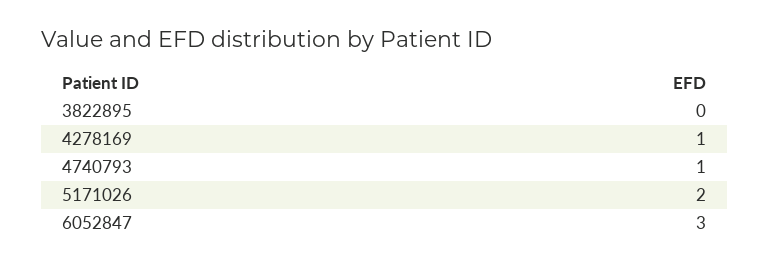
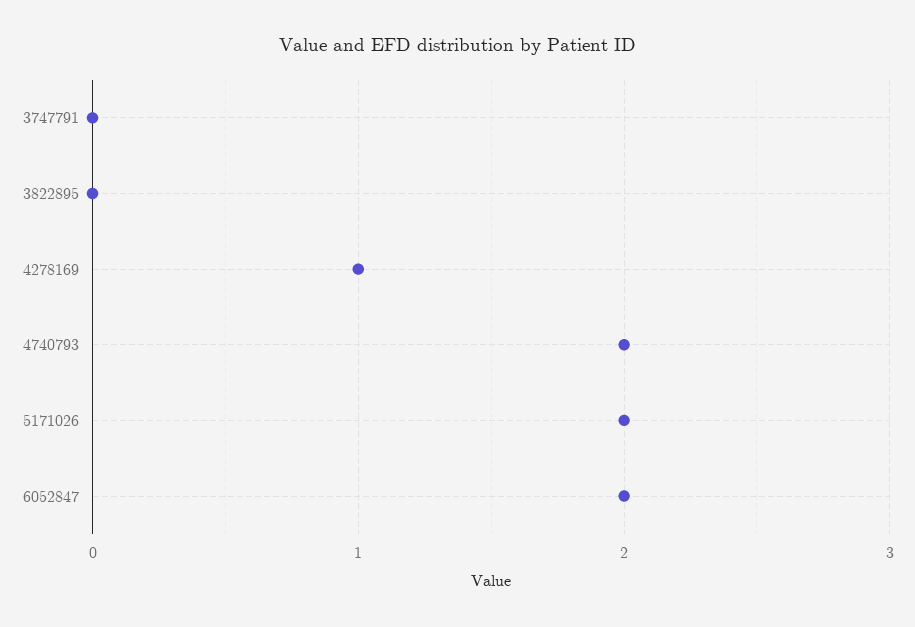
4740793: 1 -> 2
6052847: 3 -> 2
3747791: none -> 0

